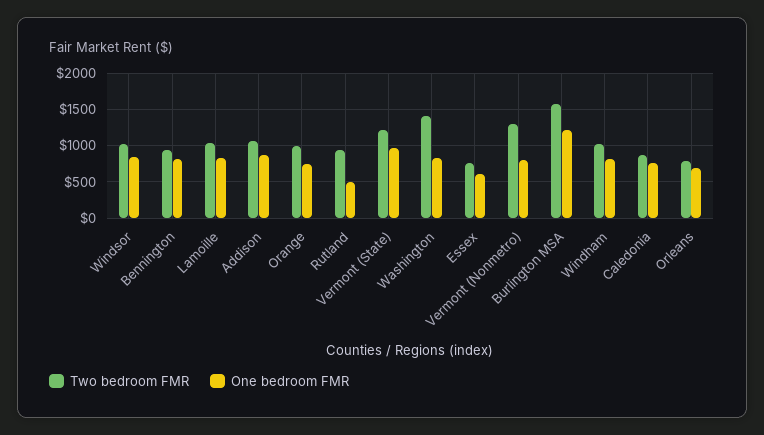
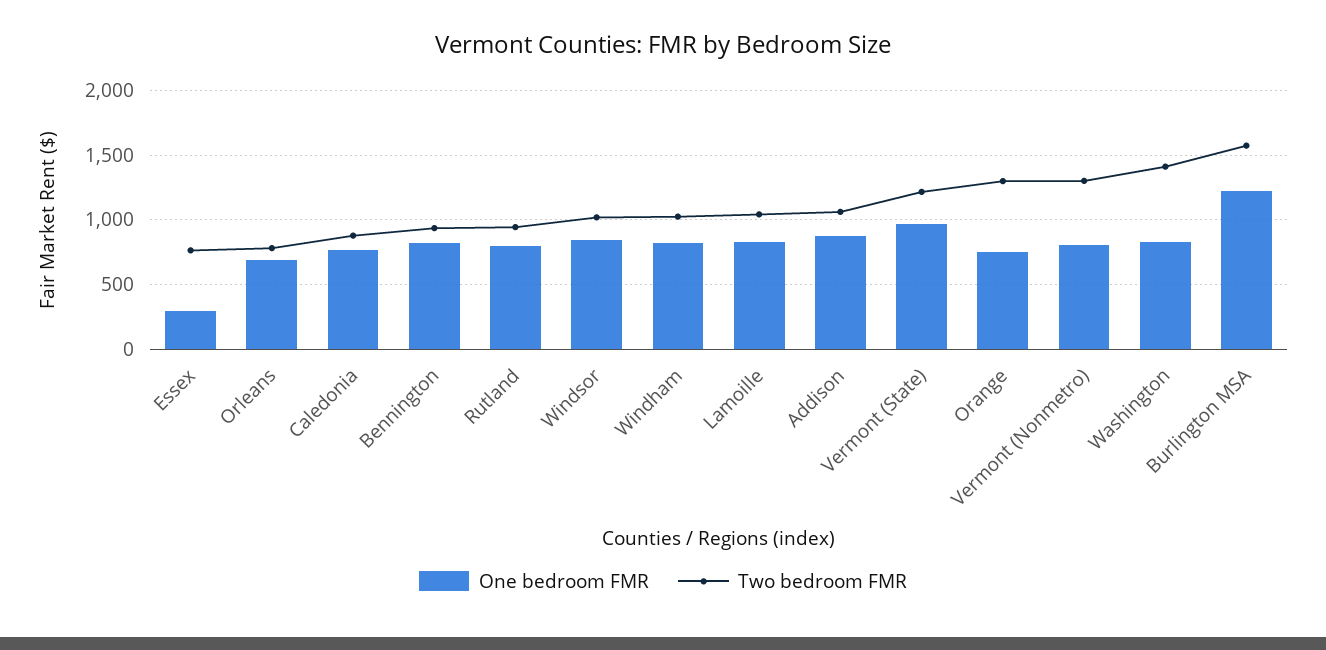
Two bedroom FMR, Orange: 1000 -> 1300
One bedroom FMR, Rutland: 500 -> 800
One bedroom FMR, Essex: 600 -> 300

